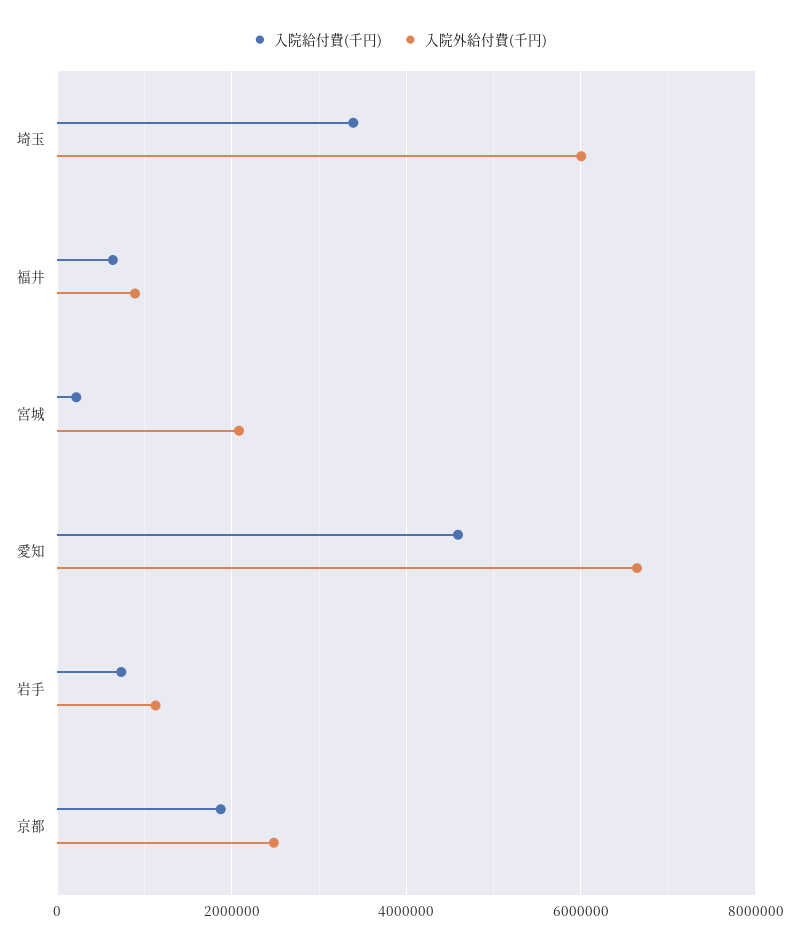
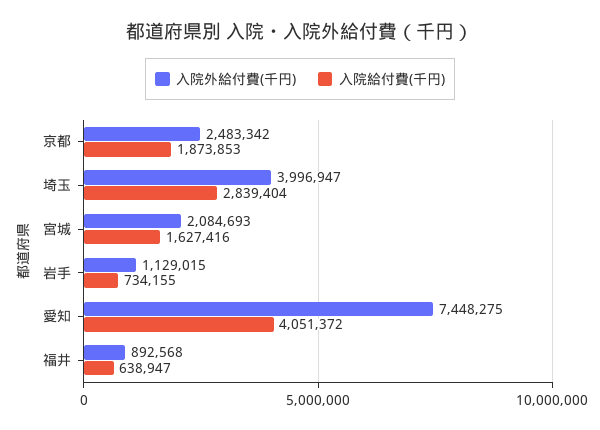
入院給付費(千円), 埼玉: 3400000 -> 2839404
入院外給付費(千円), 埼玉: 6000000 -> 3996947
入院給付費(千円), 宮城: 200000 -> 1627416
入院給付費(千円), 愛知: 4600000 -> 4051372
入院外給付費(千円), 愛知: 6600000 -> 7448275

